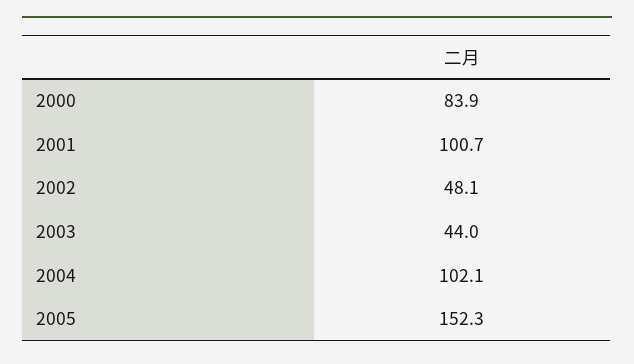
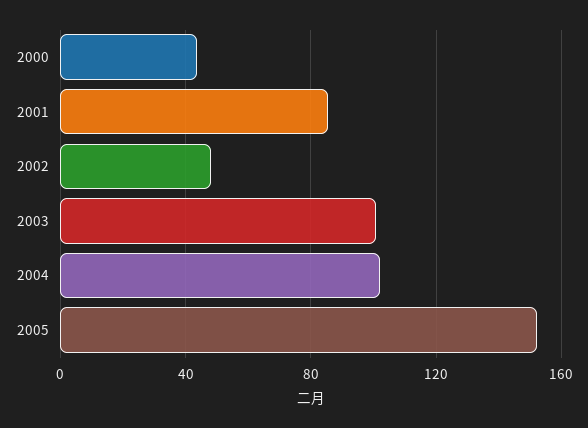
2000: 83.9 -> 45
2001: 100.7 -> 85
2003: 44 -> 100

